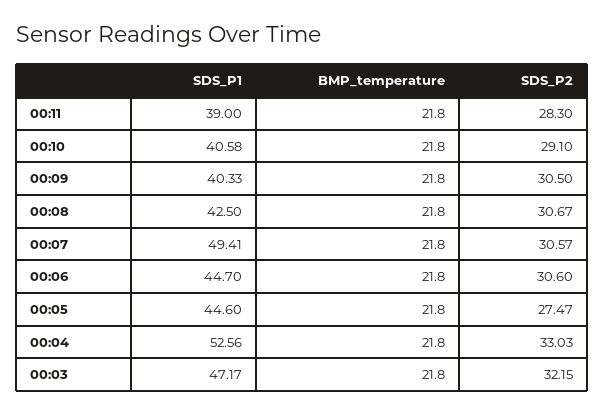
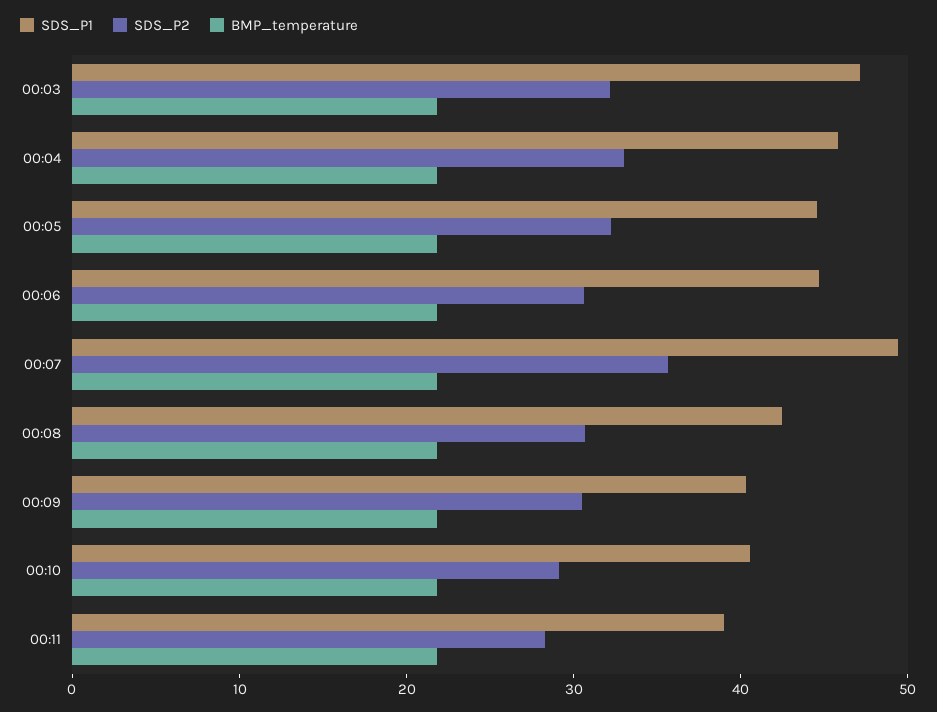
SDS_P2, 00:07: 30.57 -> 36
SDS_P2, 00:05: 27.47 -> 32
SDS_P1, 00:04: 52.56 -> 46

